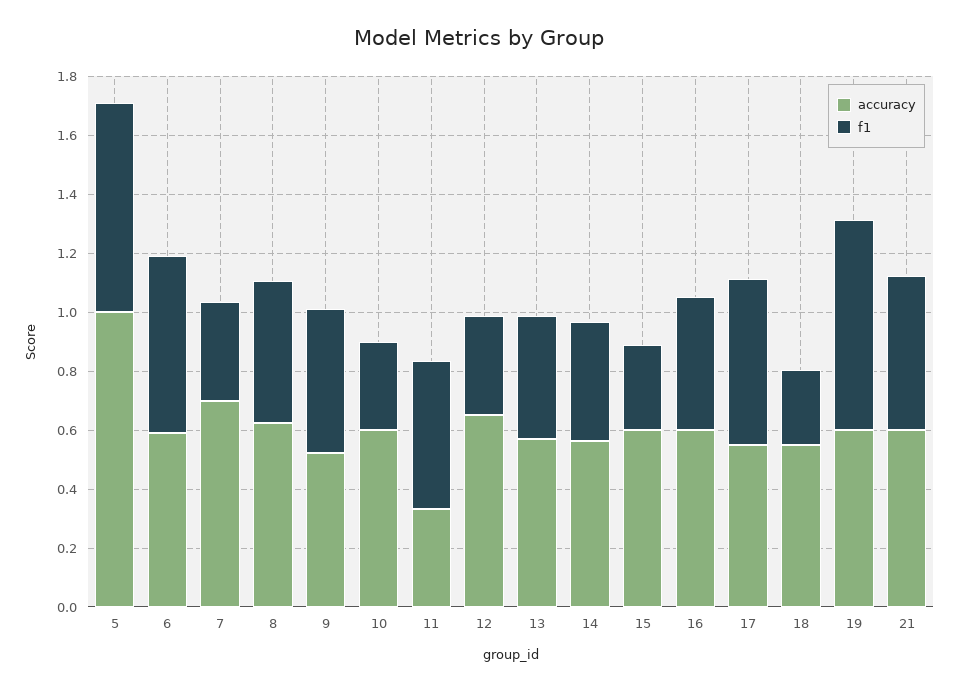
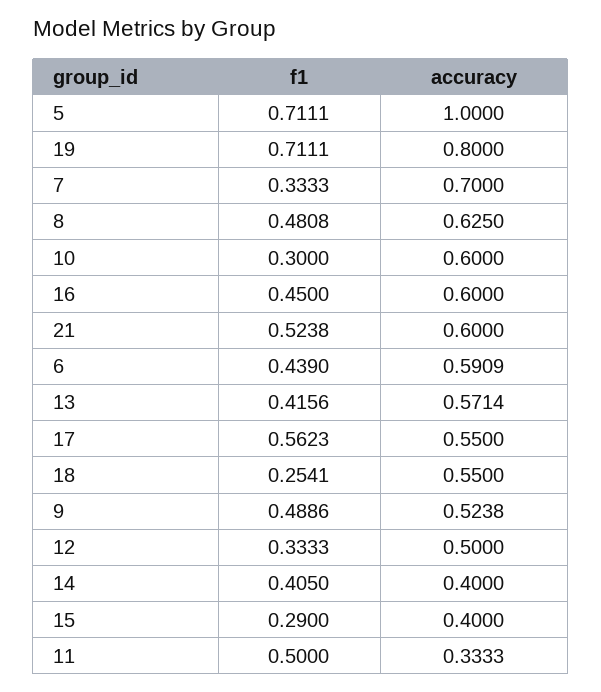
f1, 6: 0.6 -> 0.439
accuracy, 12: 0.65 -> 0.5
accuracy, 14: 0.55 -> 0.4
accuracy, 15: 0.6 -> 0.4
accuracy, 19: 0.6 -> 0.8

